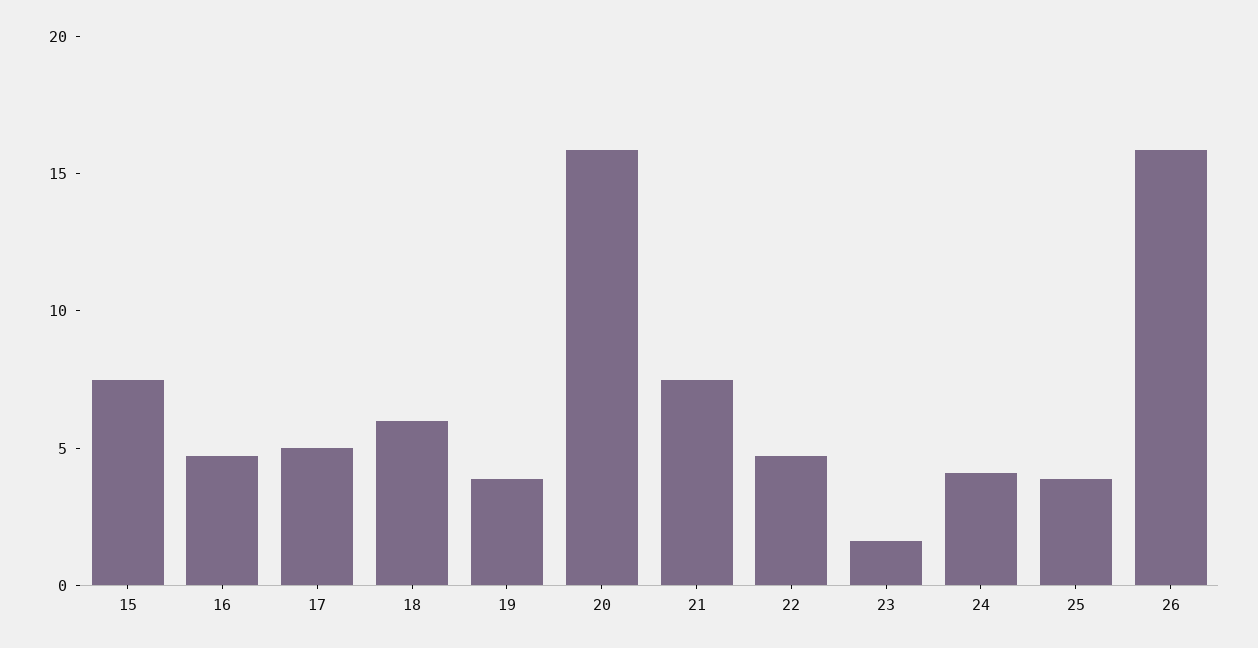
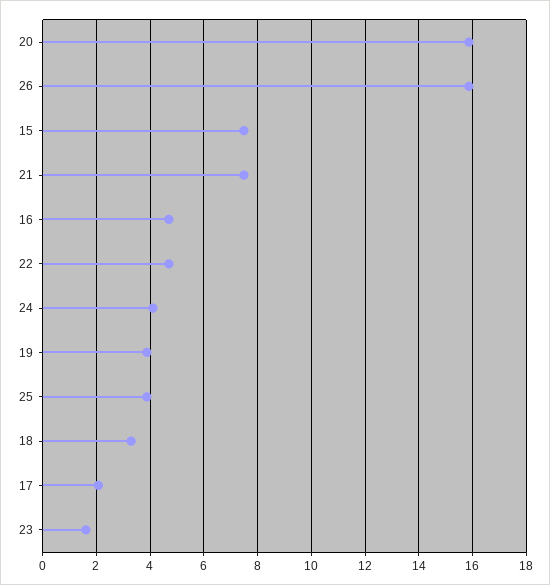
17: 5 -> 2
18: 6 -> 3.25

